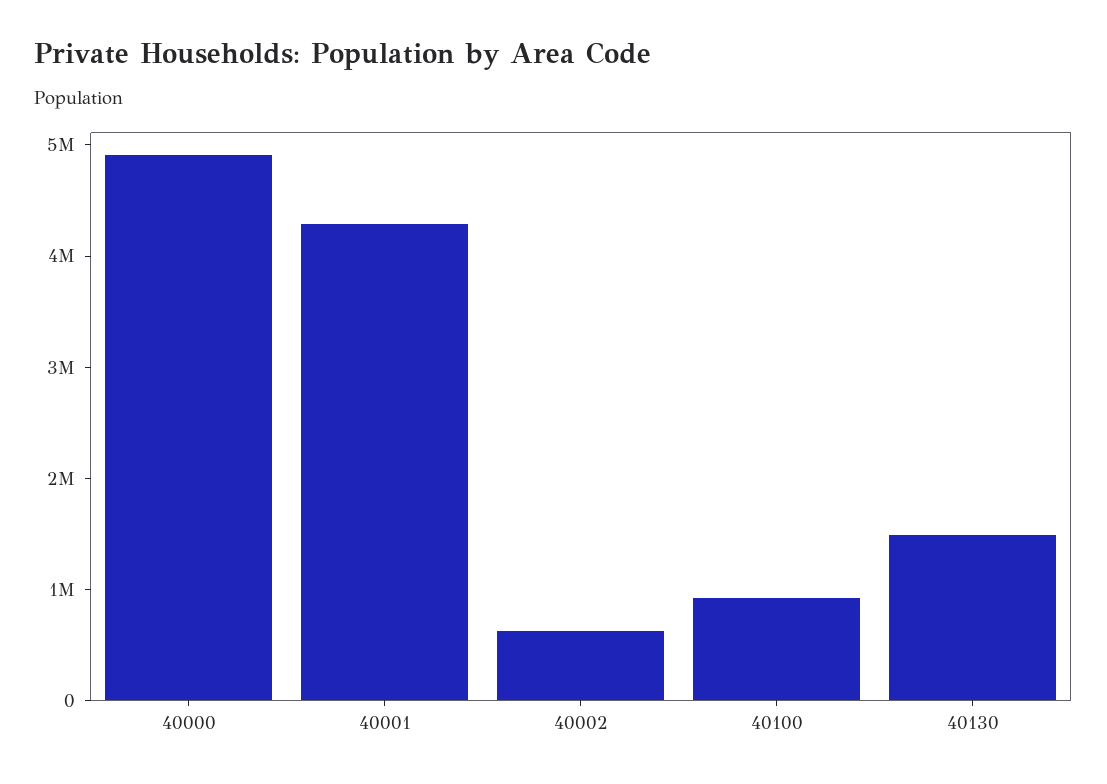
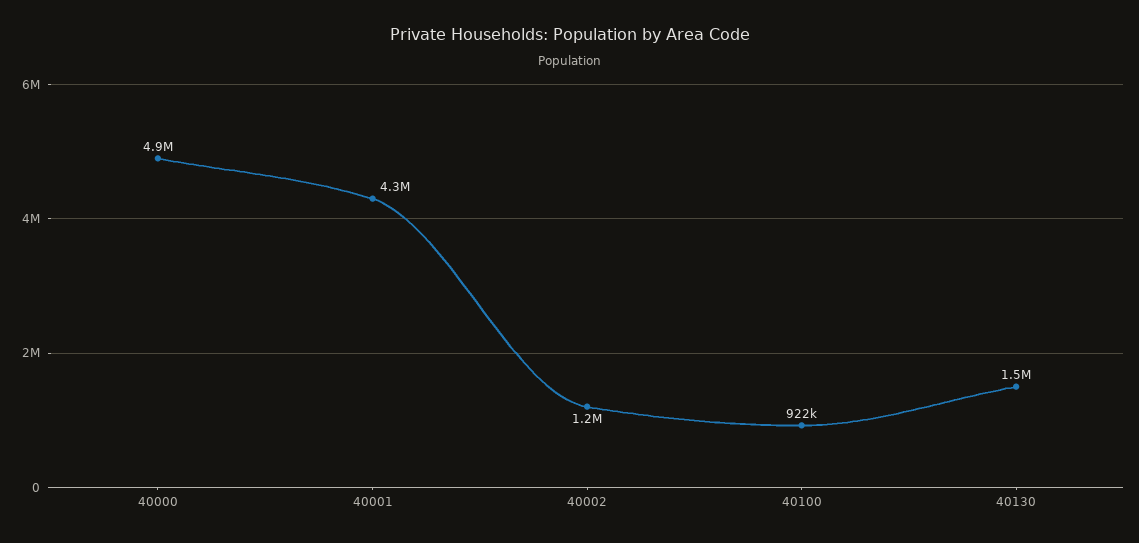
40002: 600000 -> 1200000

